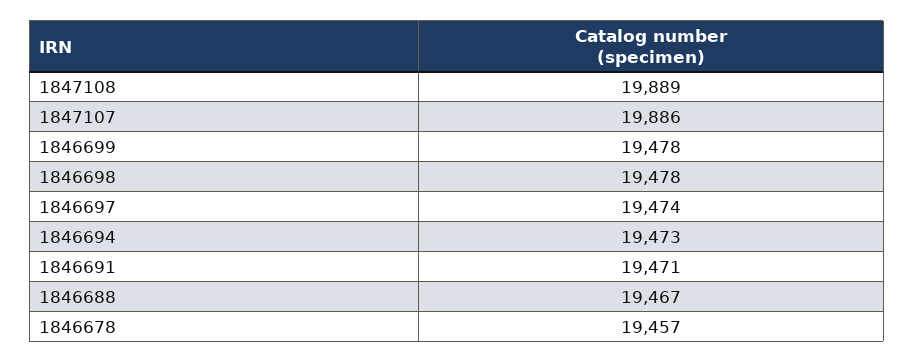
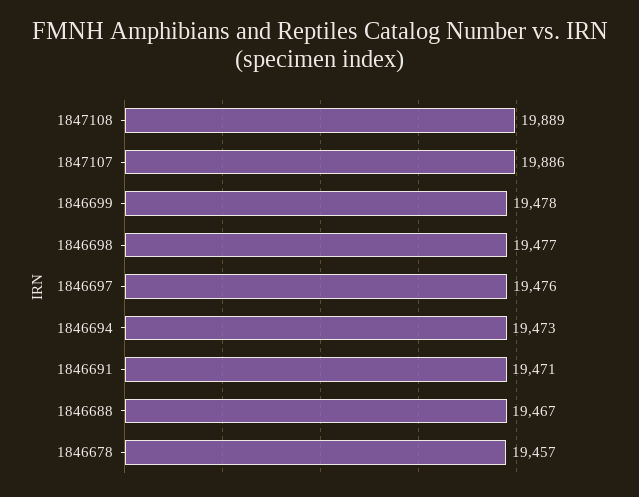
1846698: 19478 -> 19477
1846697: 19474 -> 19476

